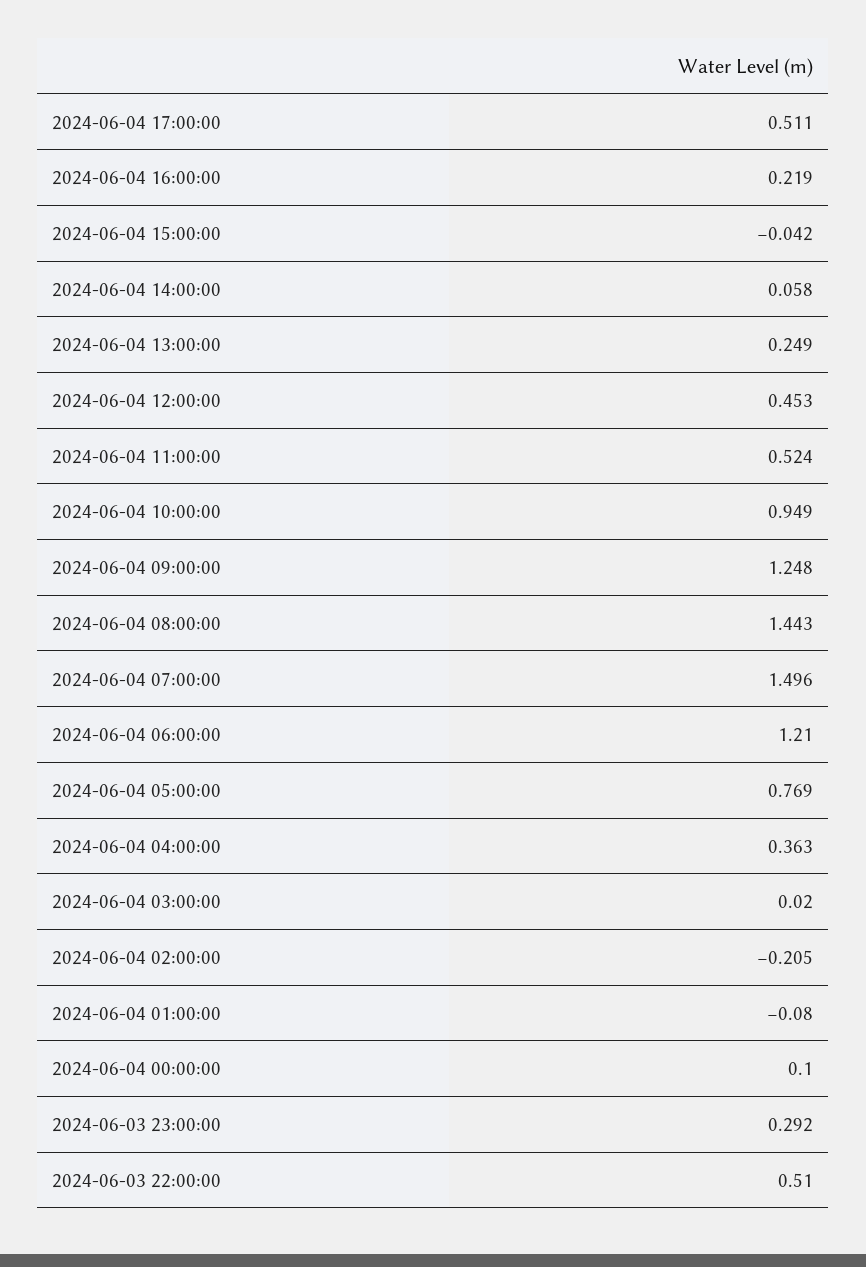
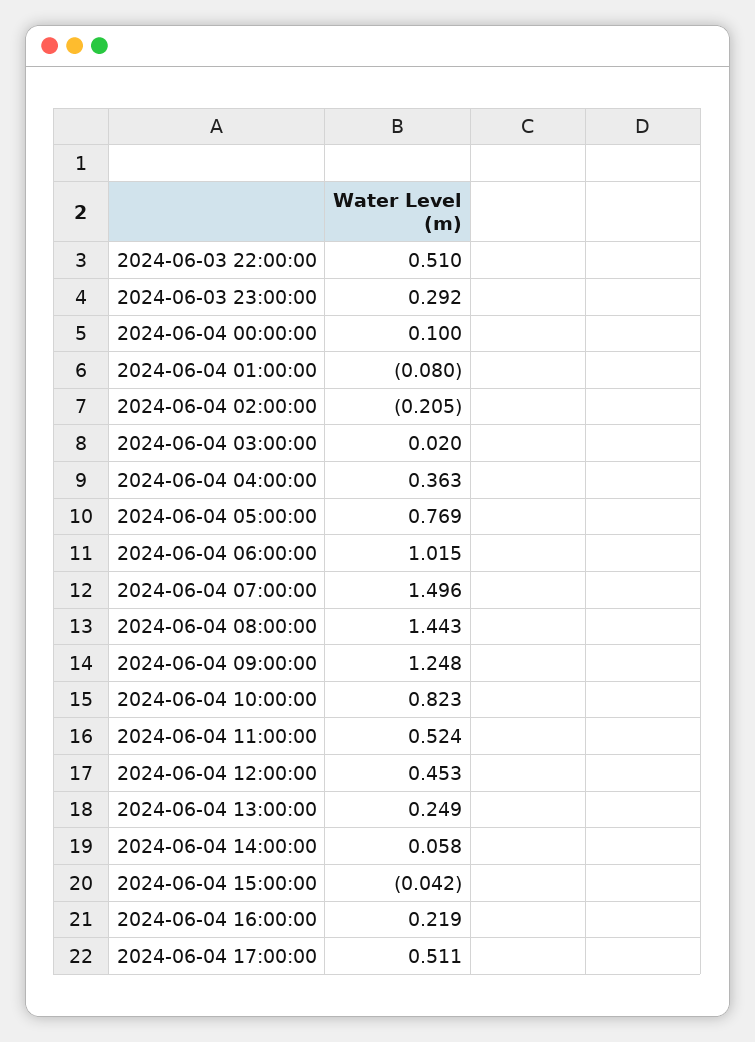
2024-06-04 10:00:00: 0.949 -> 0.823
2024-06-04 06:00:00: 1.21 -> 1.015

